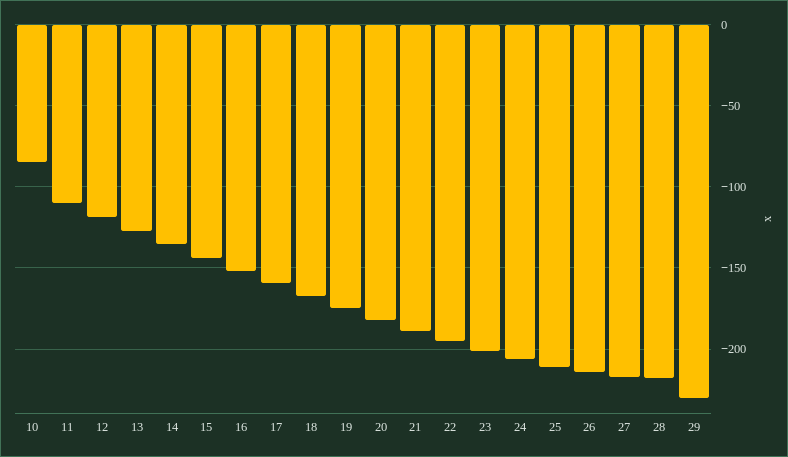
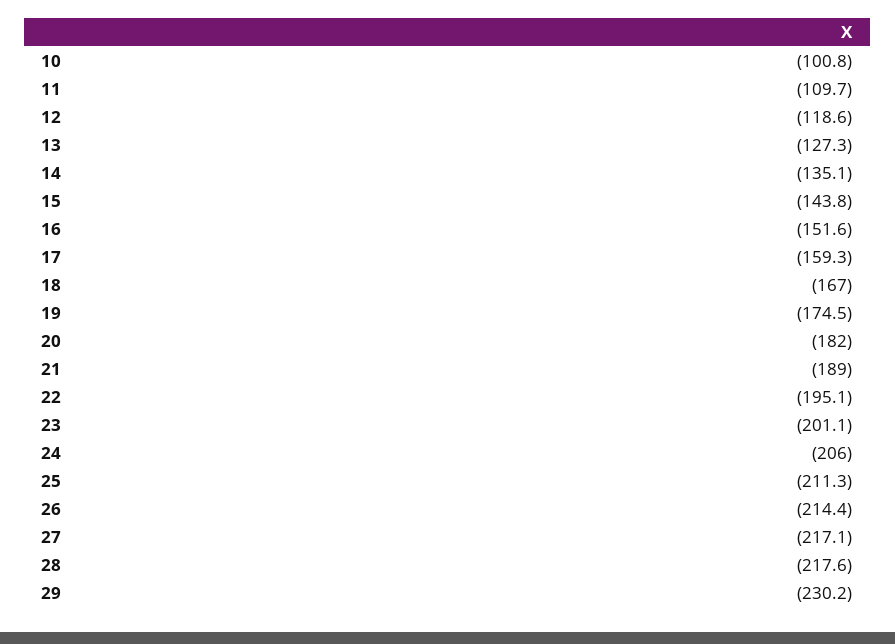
10: -85 -> -100.8

